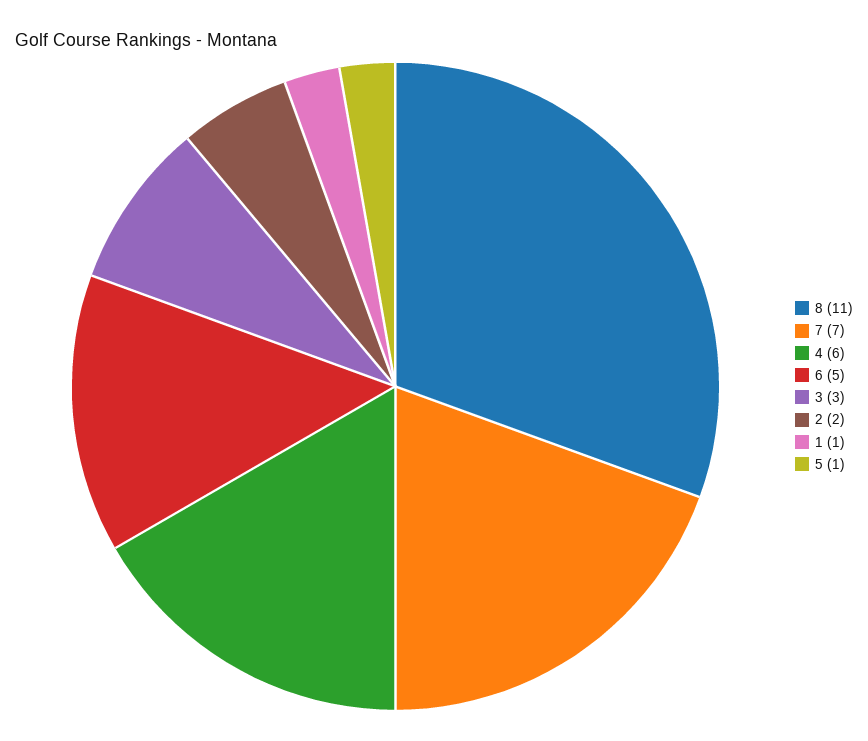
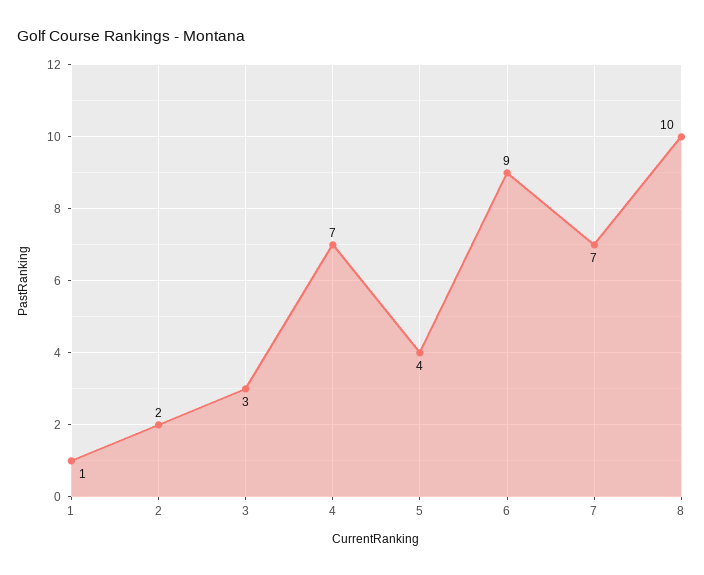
8: 11 -> 10
4: 6 -> 7
6: 5 -> 9
5: 1 -> 4

